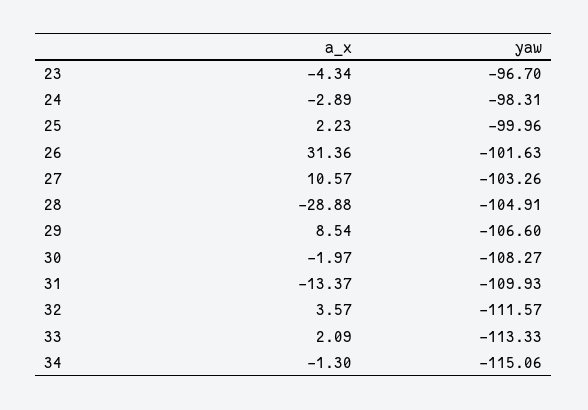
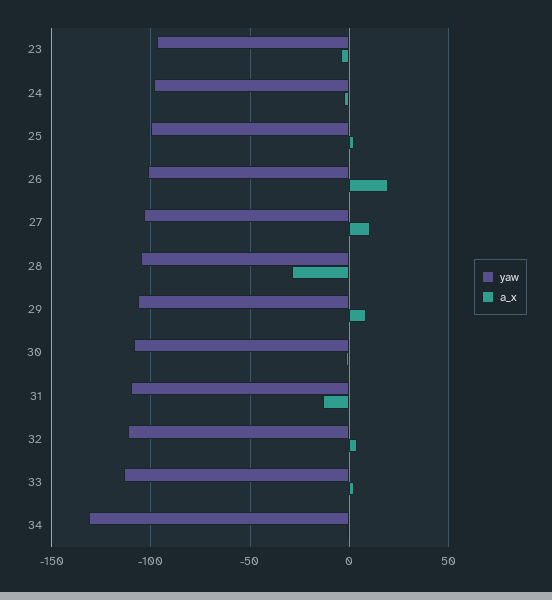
a_x, 26: 31.36 -> 20
yaw, 34: -115.06 -> -130

